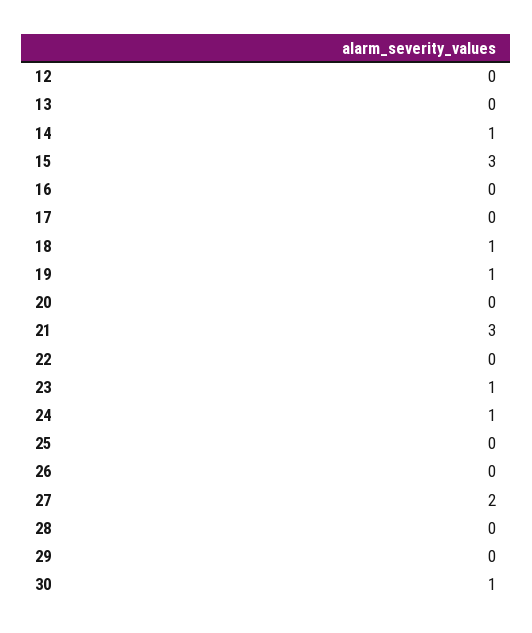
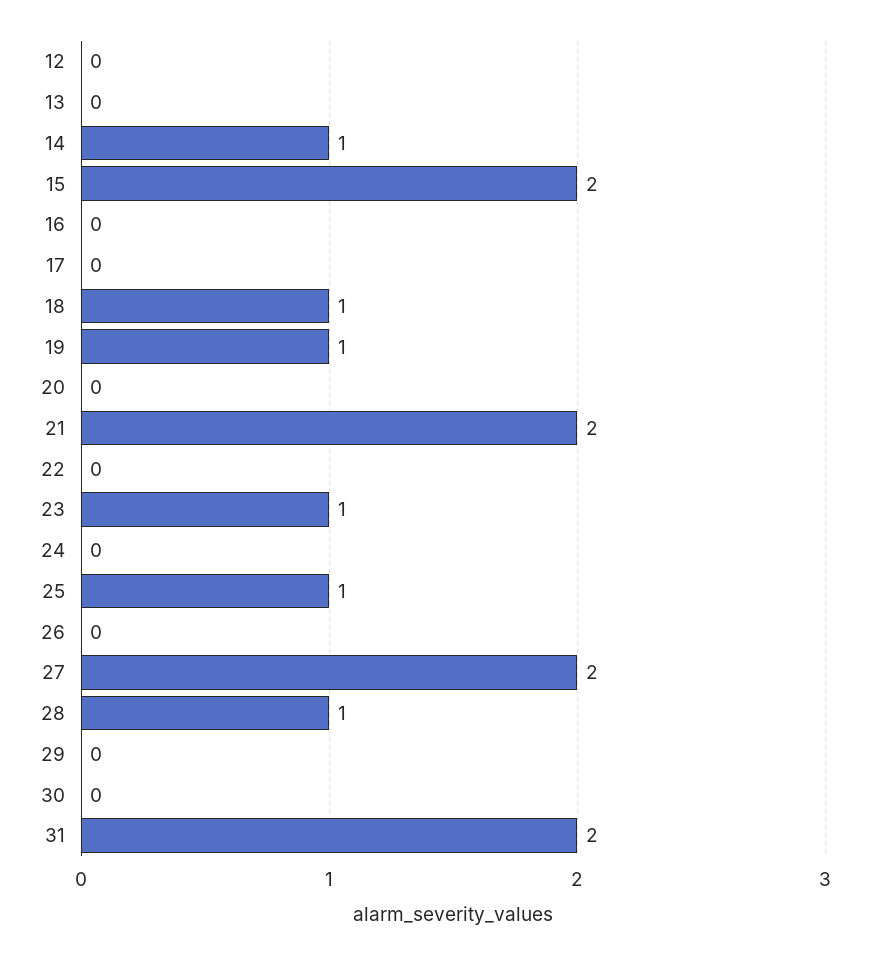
15: 3 -> 2
21: 3 -> 2
24: 1 -> 0
25: 0 -> 1
28: 0 -> 1
30: 1 -> 0
31: none -> 2

